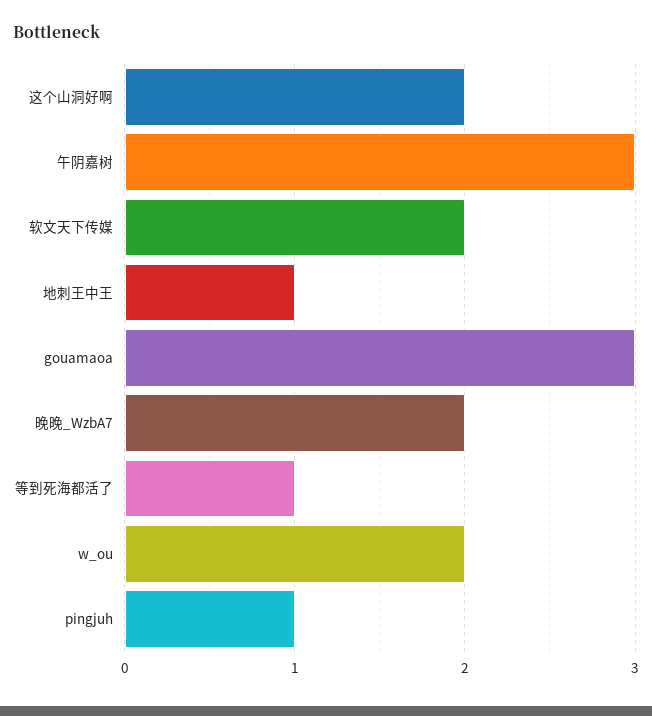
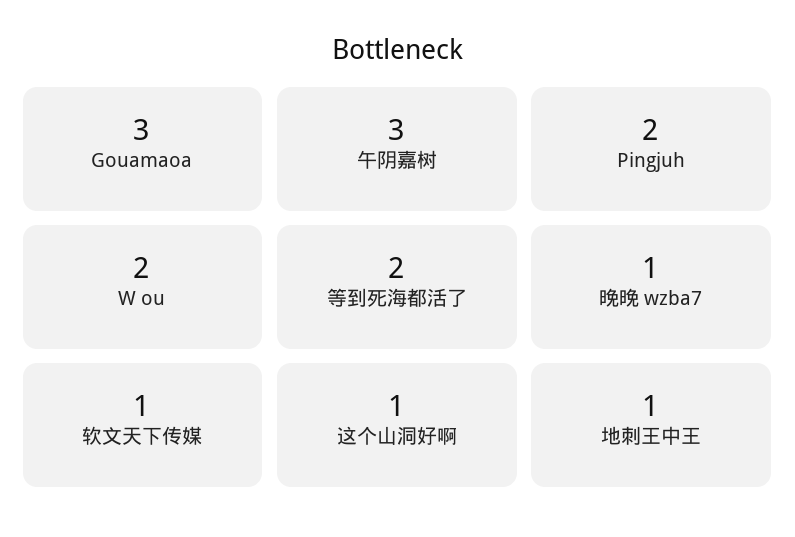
这个山洞好啊: 2 -> 1
软文天下传媒: 2 -> 1
晚晚_WzbA7: 2 -> 1
等到死海都活了: 1 -> 2
pingjuh: 1 -> 2

